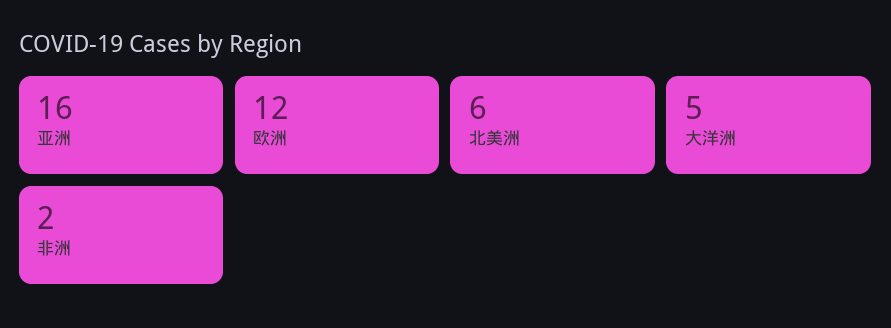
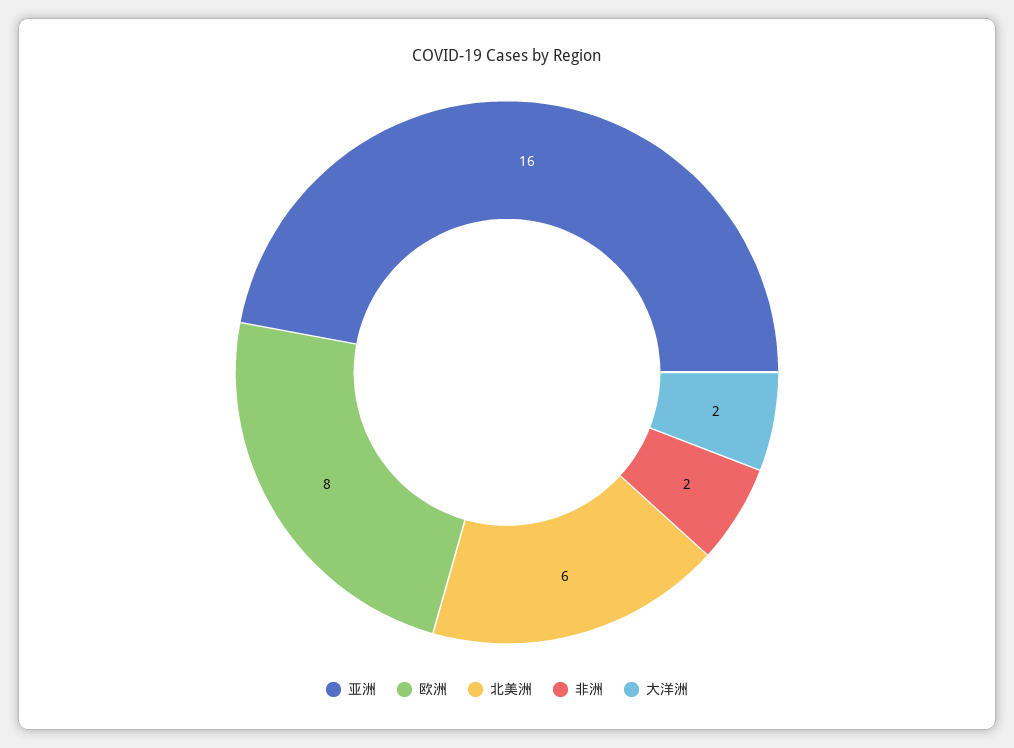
欧洲: 12 -> 8
大洋洲: 5 -> 2

